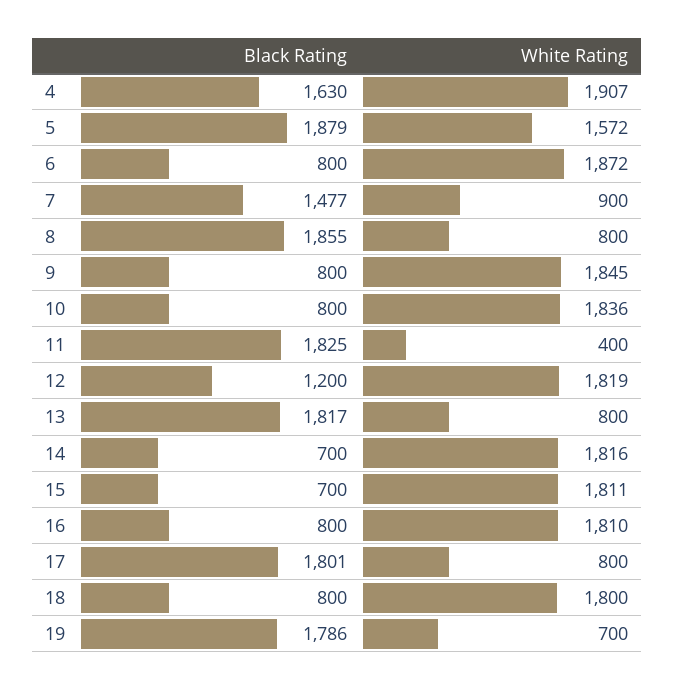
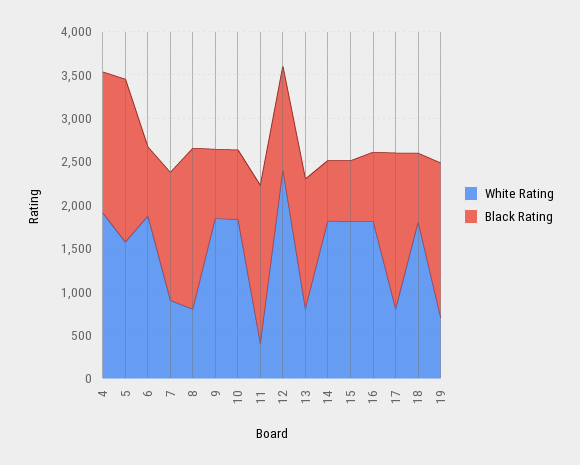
White Rating, 12: 1819 -> 2400
Black Rating, 13: 1817 -> 1500

